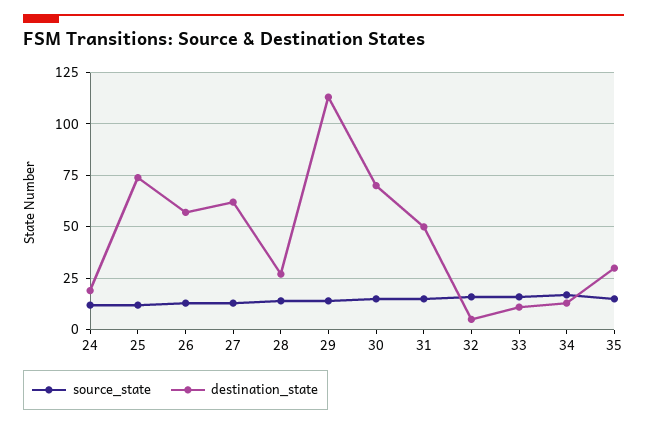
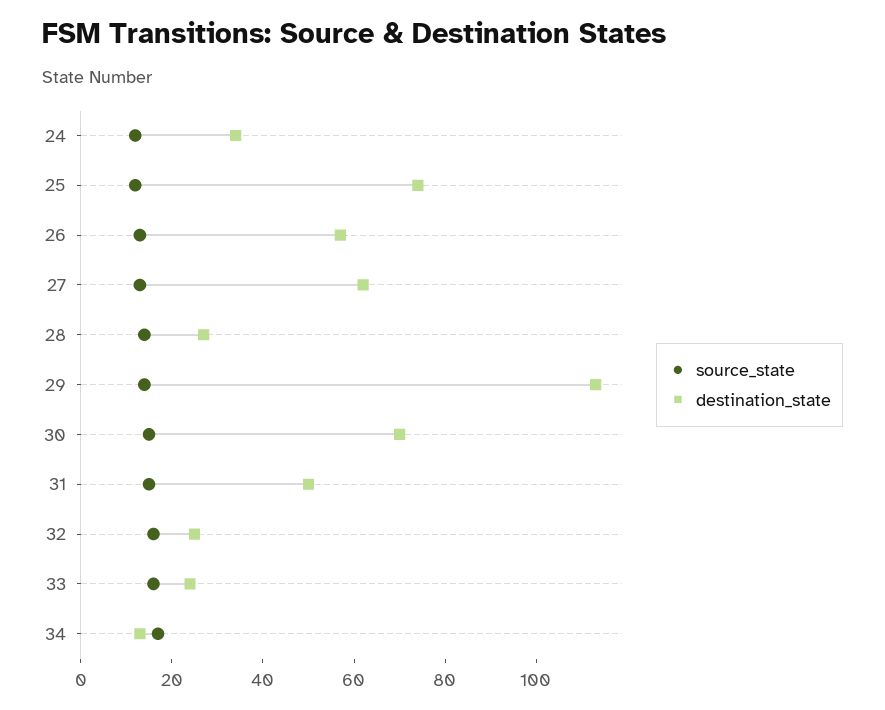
destination_state, 24: 20 -> 35
destination_state, 32: 5 -> 25
destination_state, 33: 10 -> 25
source_state, 35: 15 -> none
destination_state, 35: 30 -> none

